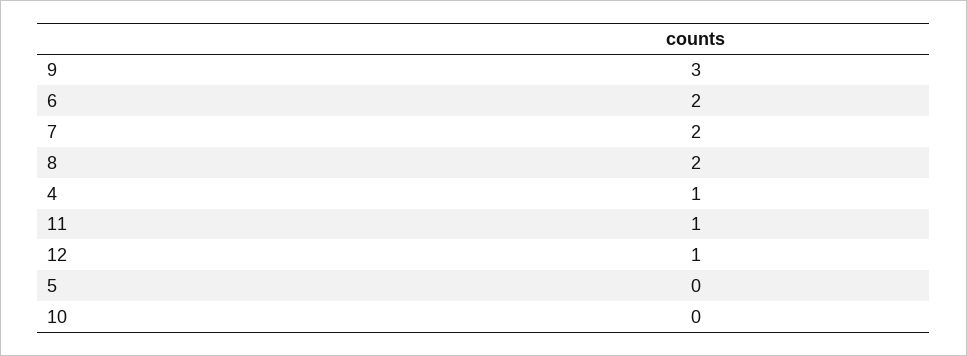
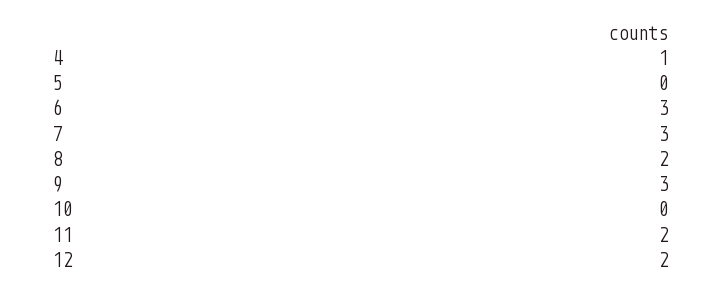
6: 2 -> 3
7: 2 -> 3
11: 1 -> 2
12: 1 -> 2

